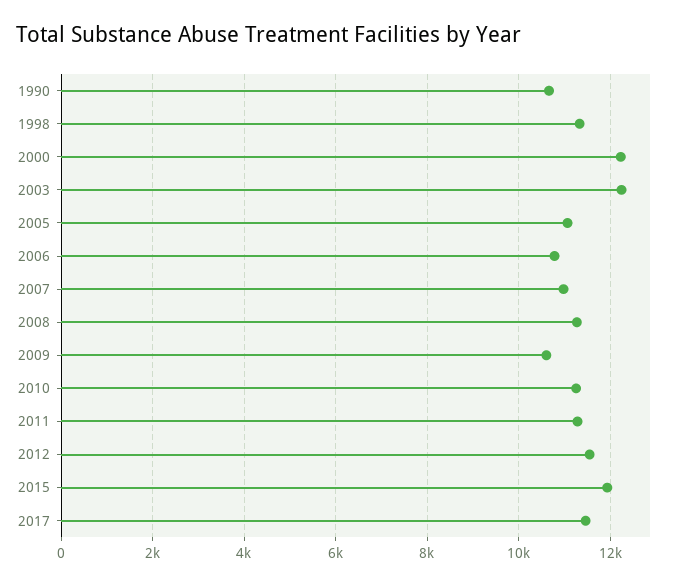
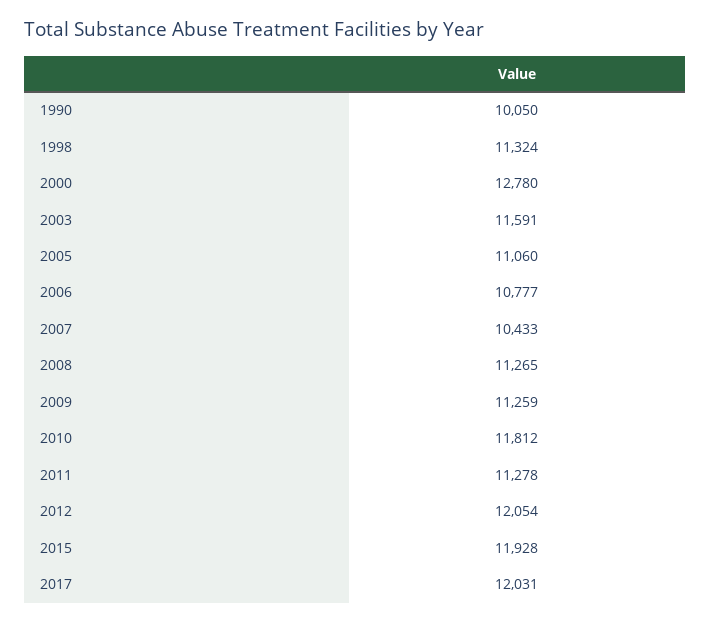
1990: 10600 -> 10050
2000: 12200 -> 12780
2003: 12200 -> 11591
2007: 11000 -> 10433
2009: 10600 -> 11259
2010: 11200 -> 11812
2012: 11600 -> 12054
2017: 11400 -> 12031

